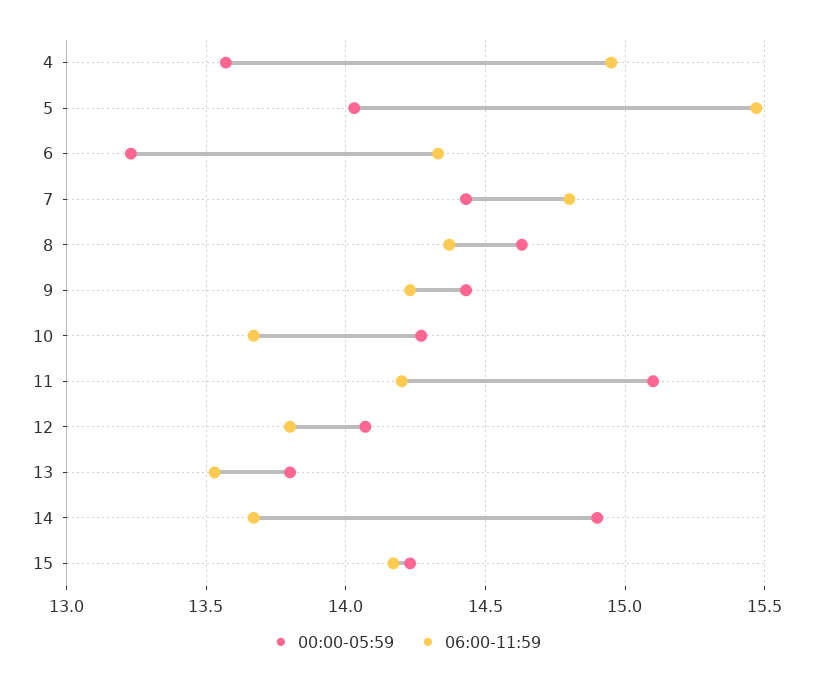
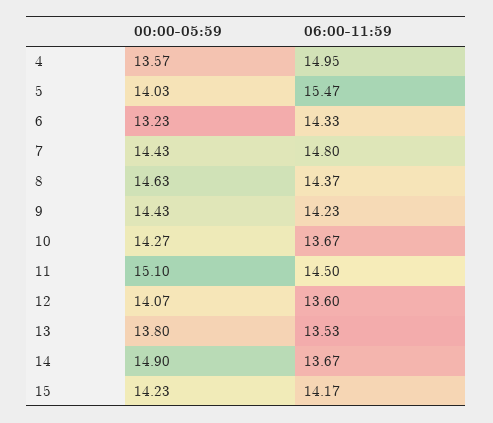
06:00-11:59, 11: 14.2 -> 14.5
06:00-11:59, 12: 13.8 -> 13.6

